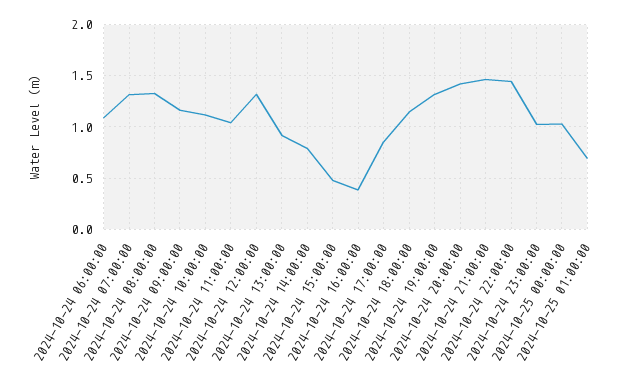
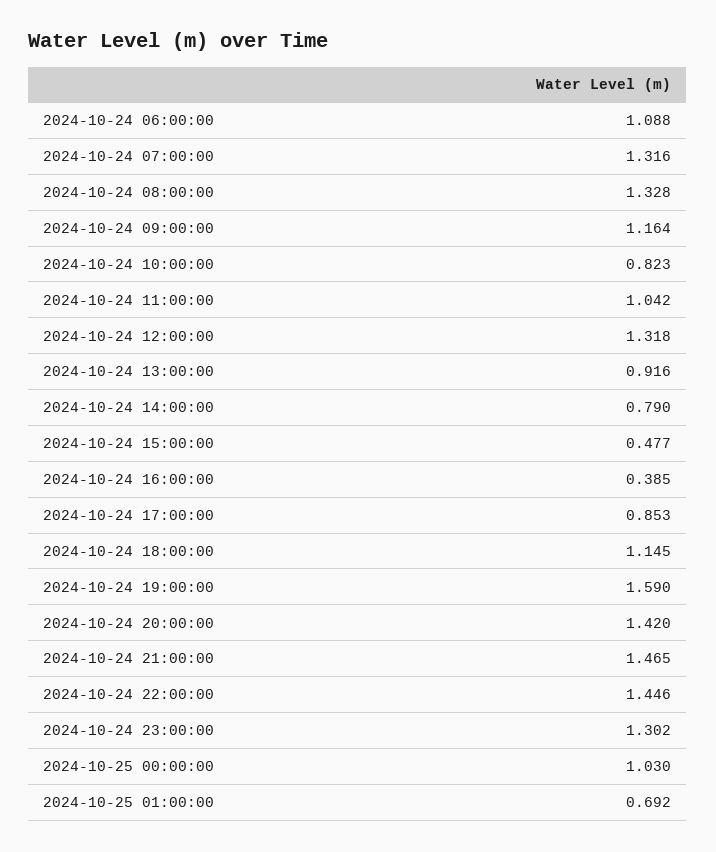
2024-10-24 10:00:00: 1.1 -> 0.823
2024-10-24 19:00:00: 1.3 -> 1.59
2024-10-24 23:00:00: 1 -> 1.302

